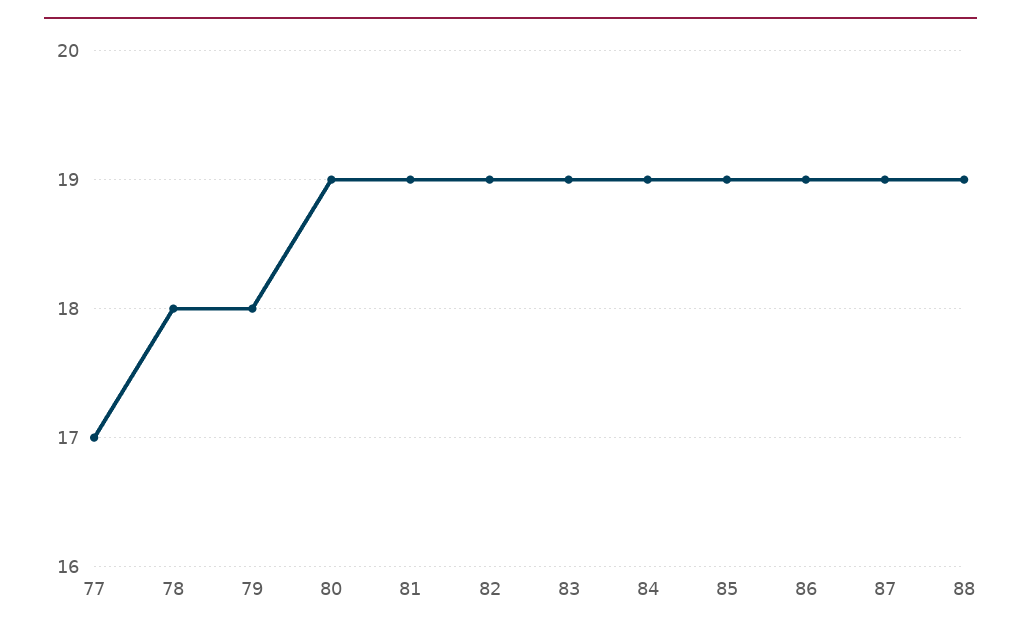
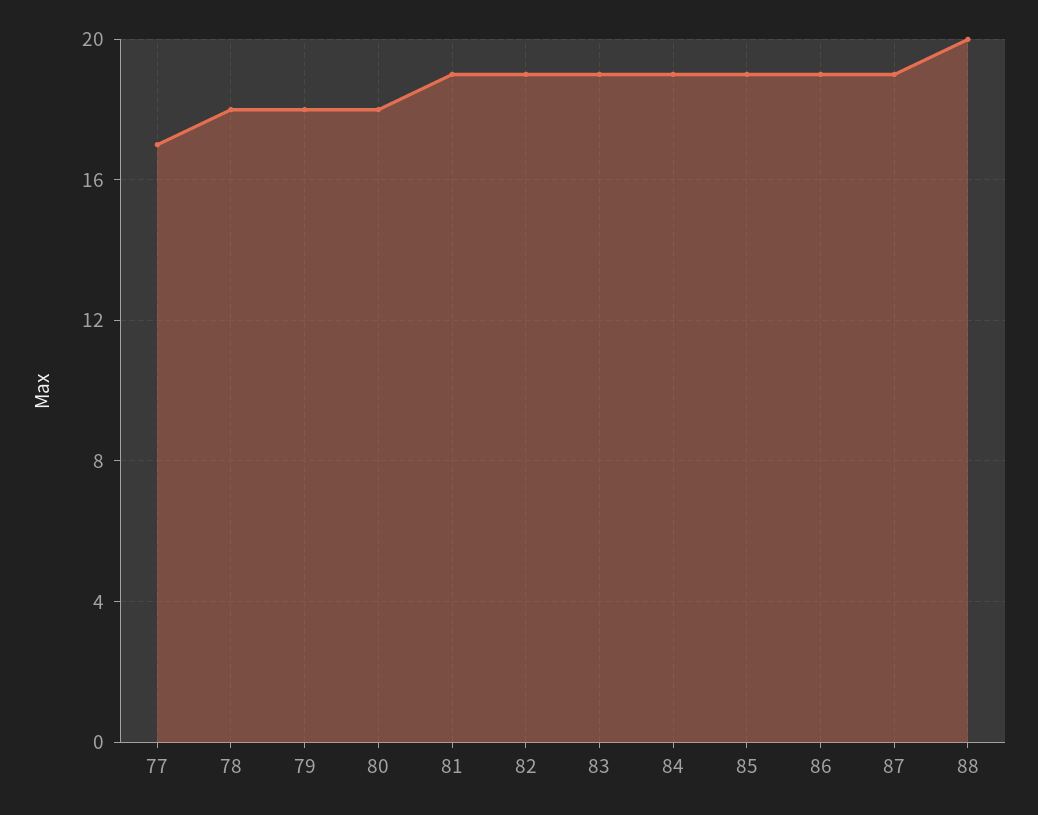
80: 19 -> 18
88: 19 -> 20

